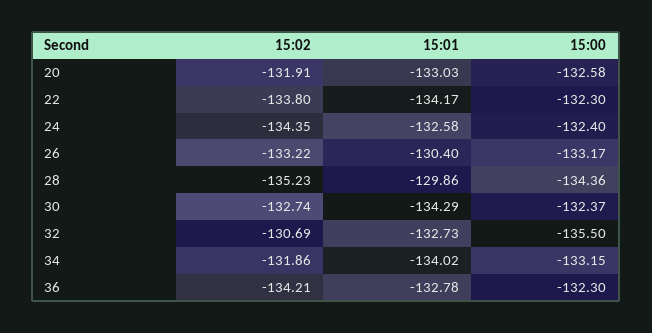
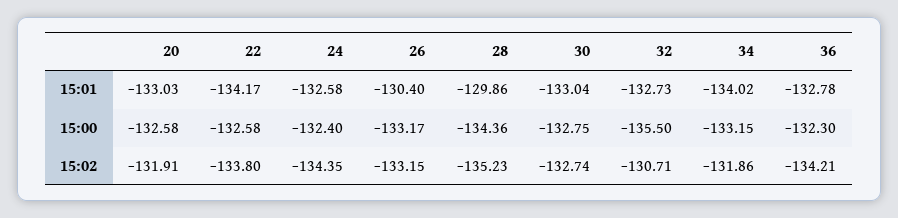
15:00, 22: -132.3 -> -132.58
15:02, 26: -133.22 -> -133.15
15:01, 30: -134.29 -> -133.04
15:00, 30: -132.37 -> -132.75
15:02, 32: -130.69 -> -130.71

